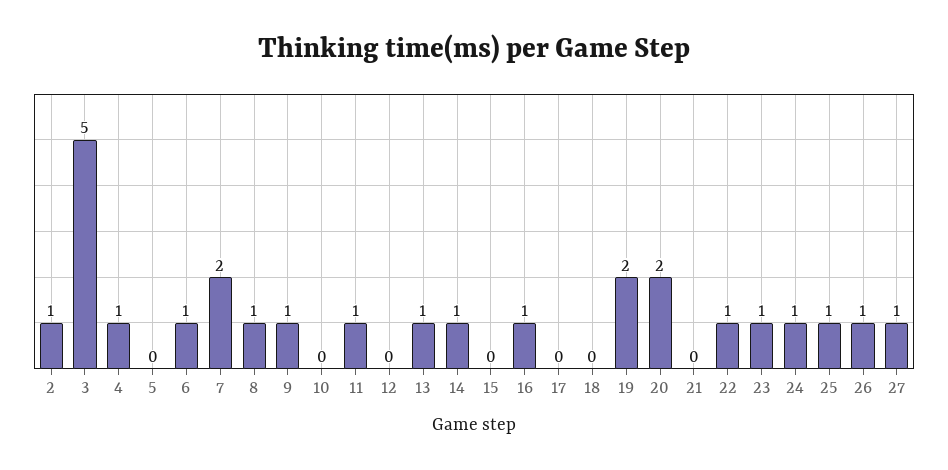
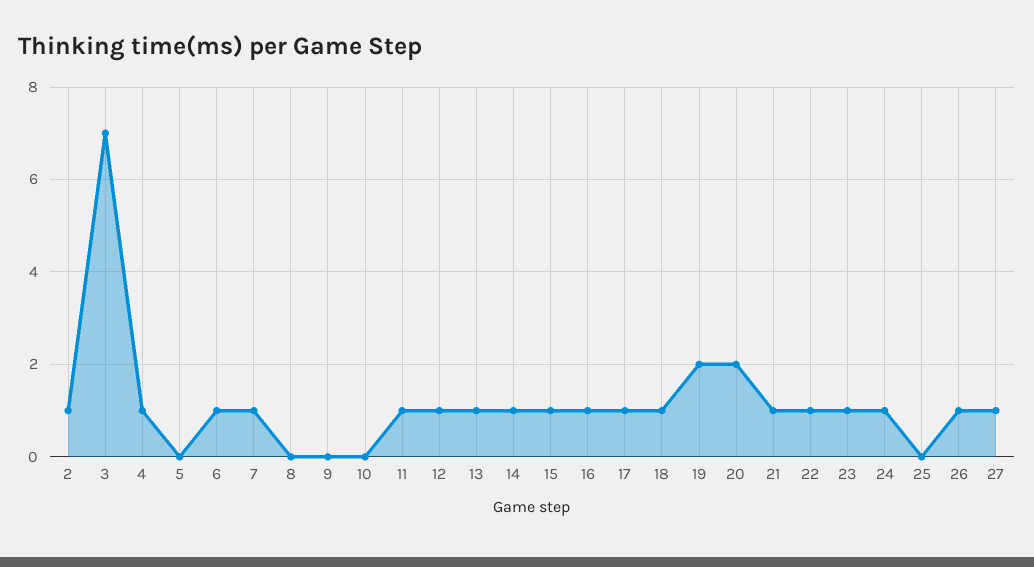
3: 5 -> 7
7: 2 -> 1
8: 1 -> 0
9: 1 -> 0
12: 0 -> 1
15: 0 -> 1
17: 0 -> 1
18: 0 -> 1
21: 0 -> 1
25: 1 -> 0

